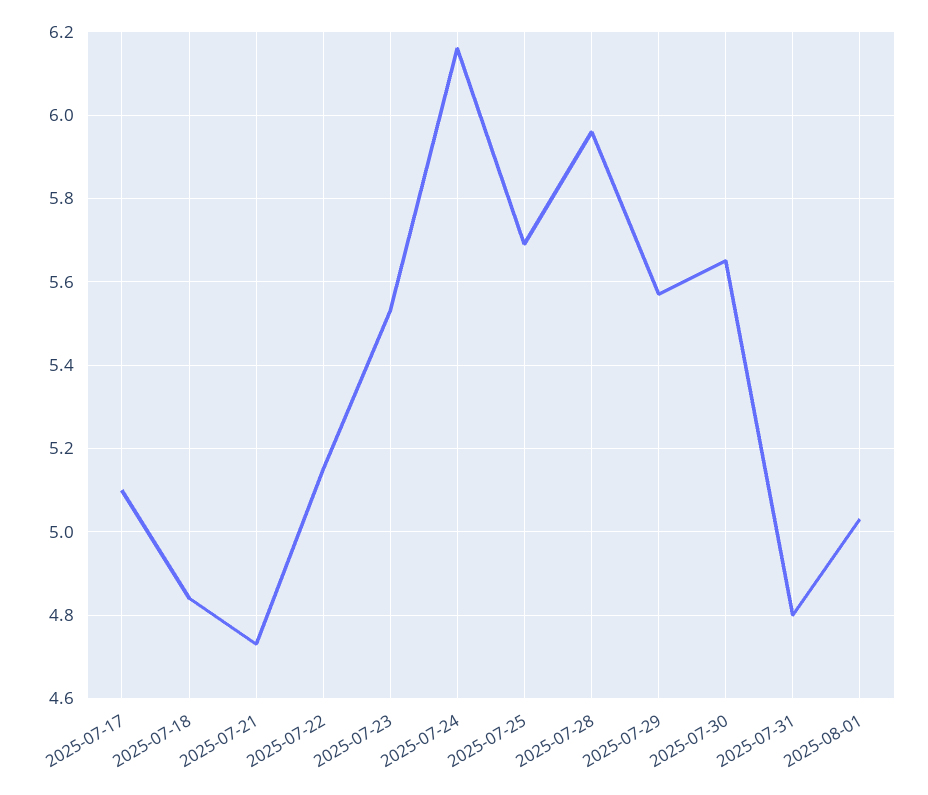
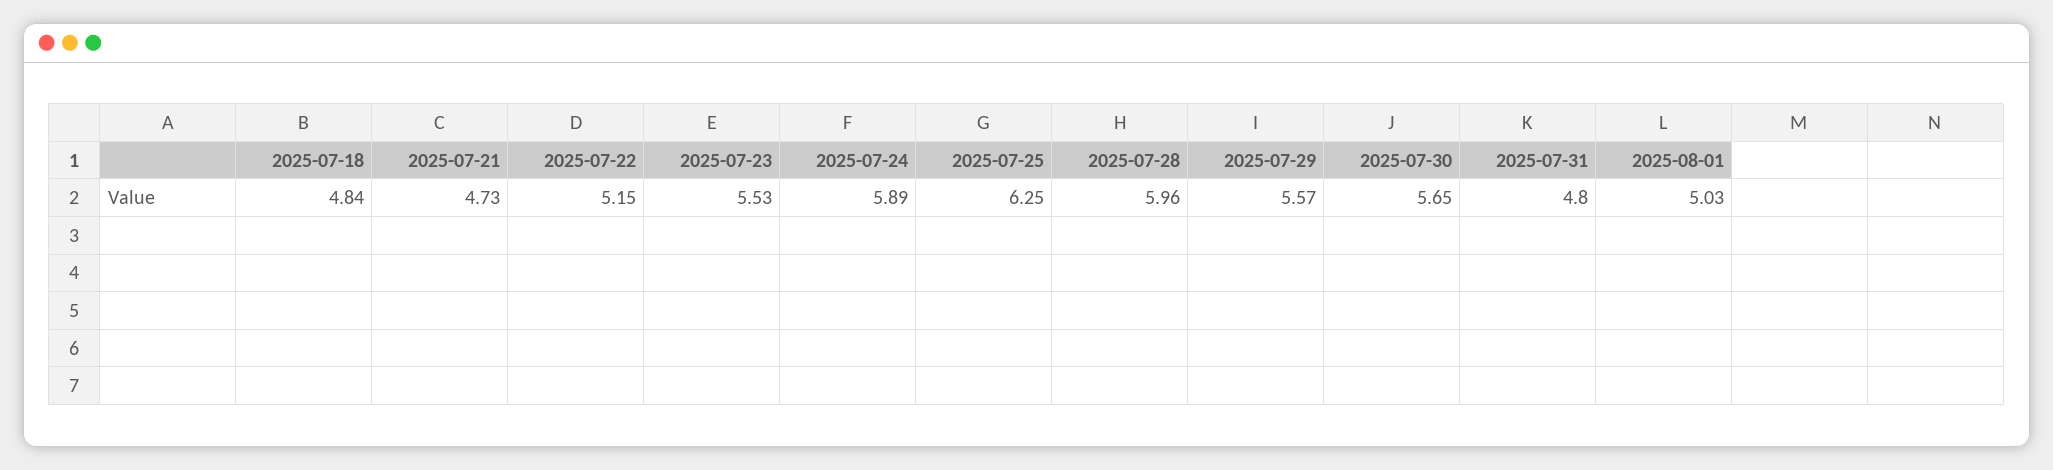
2025-07-17: 5.1 -> none
2025-07-24: 6.15 -> 5.89
2025-07-25: 5.7 -> 6.25

